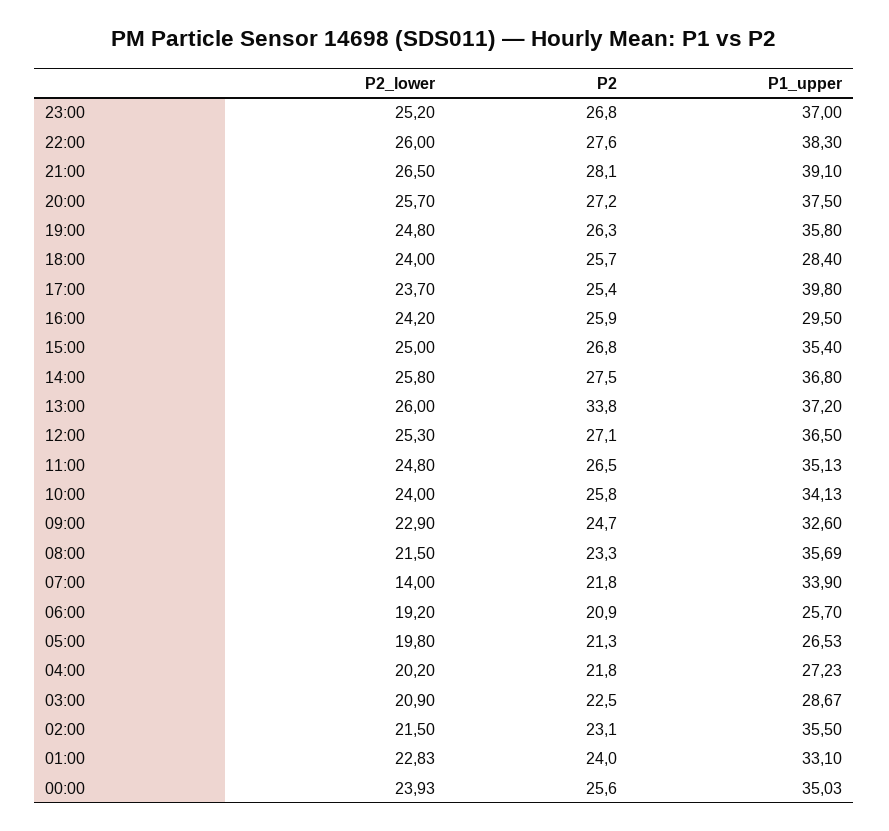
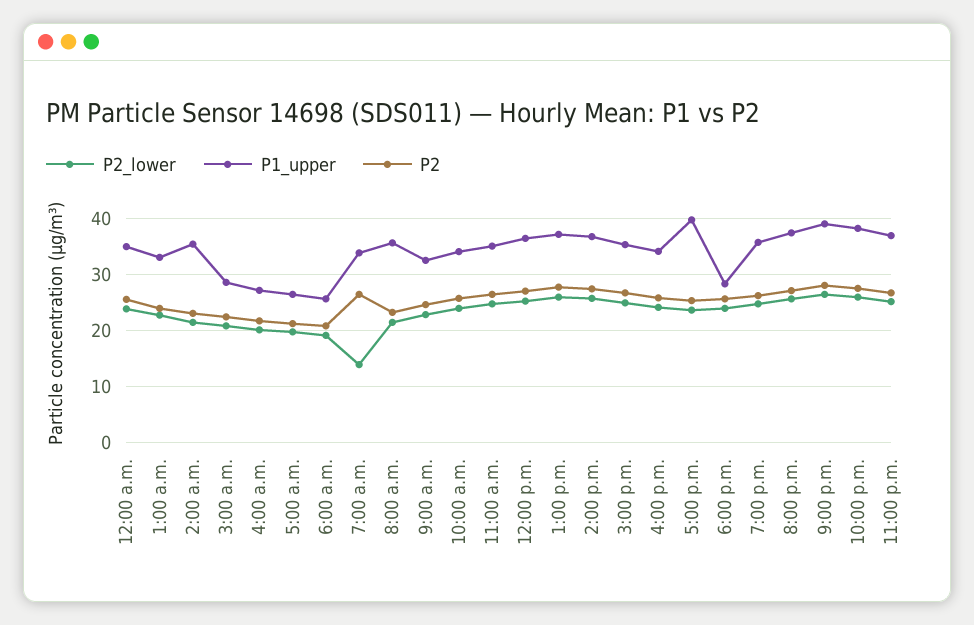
P1_upper, 16:00: 29.5 -> 34
P2, 13:00: 33.8 -> 28
P2, 07:00: 21.8 -> 26

